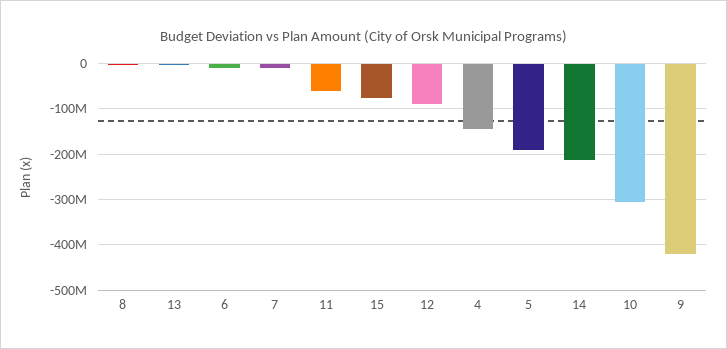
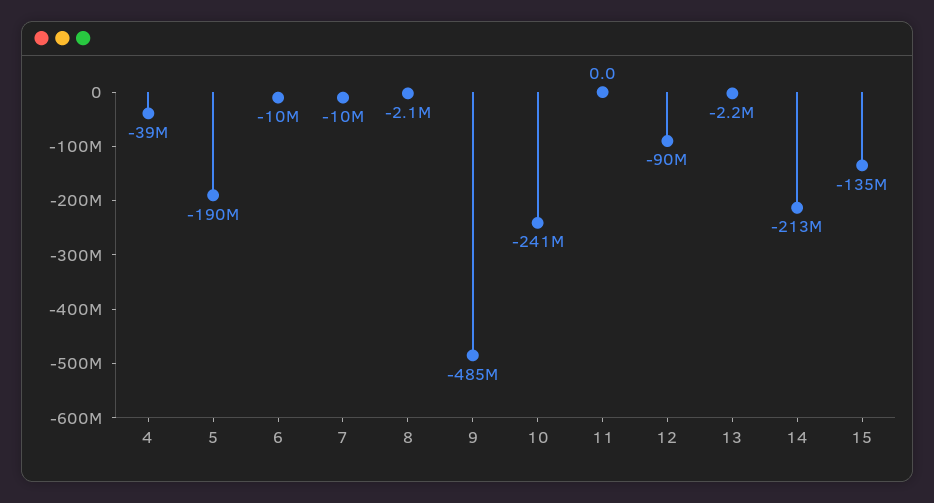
11: -60000000 -> 0
15: -80000000 -> -135000000
4: -140000000 -> -39000000
10: -300000000 -> -241000000
9: -420000000 -> -485000000

